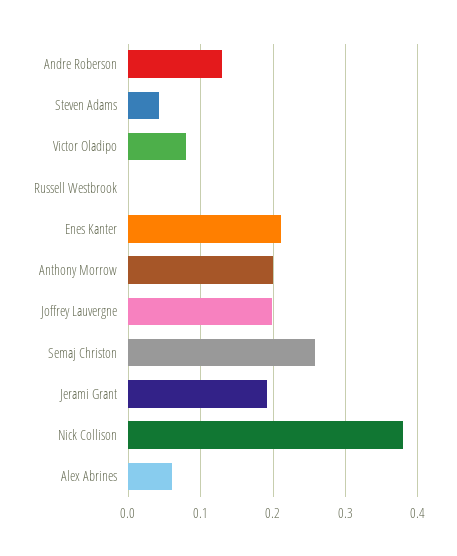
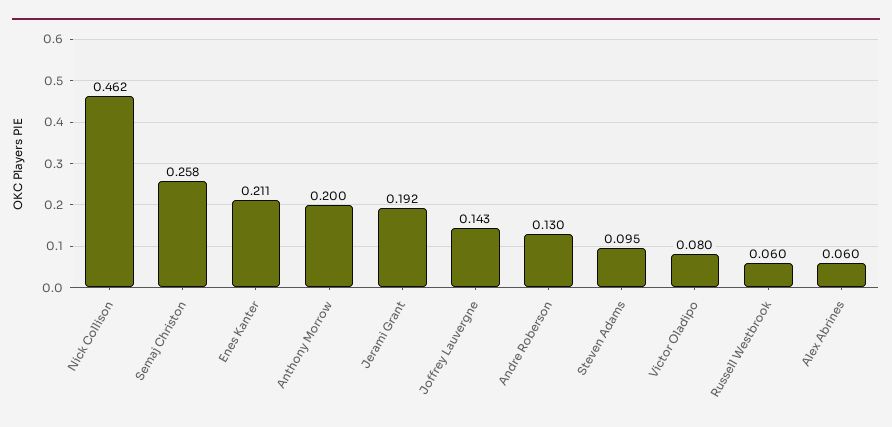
Steven Adams: 0.04 -> 0.095
Russell Westbrook: 0 -> 0.06
Joffrey Lauvergne: 0.2 -> 0.143
Nick Collison: 0.38 -> 0.462

